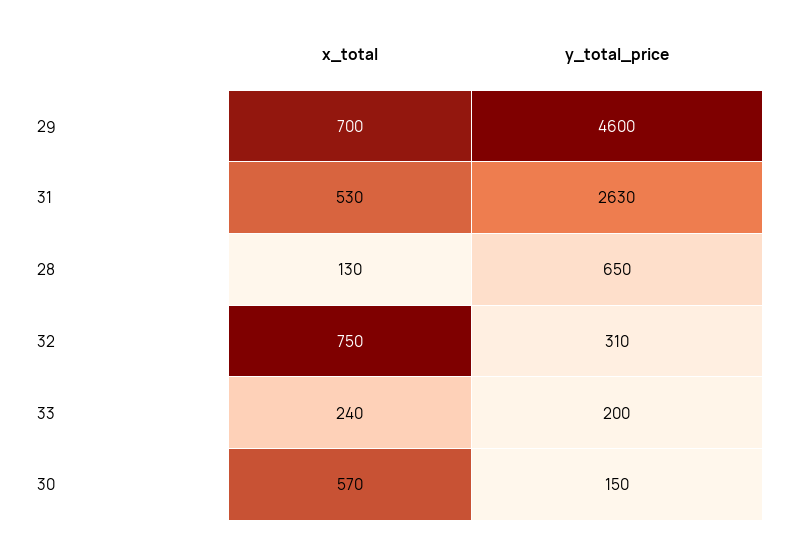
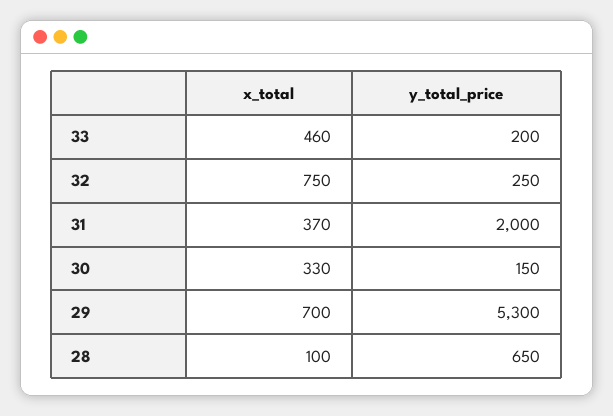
y_total_price, 29: 4600 -> 5300
x_total, 31: 530 -> 370
y_total_price, 31: 2630 -> 2000
x_total, 28: 130 -> 100
y_total_price, 32: 310 -> 250
x_total, 33: 240 -> 460
x_total, 30: 570 -> 330

